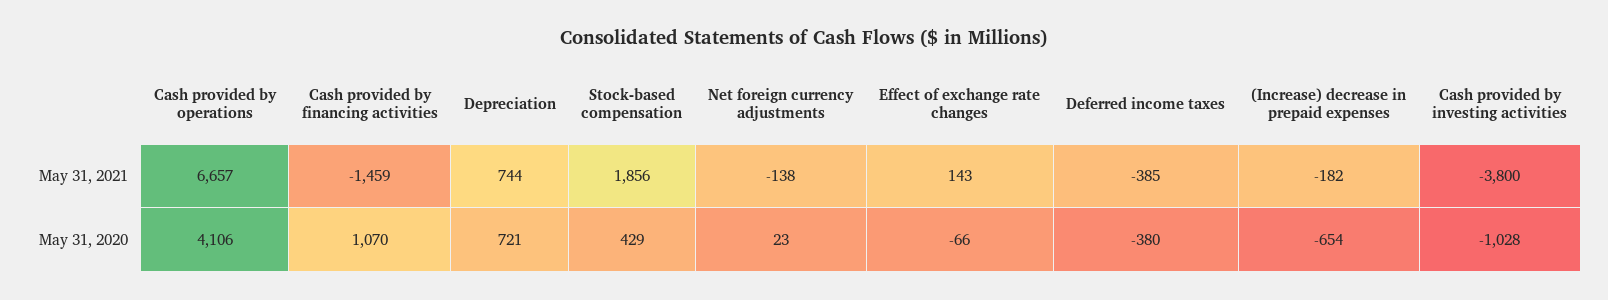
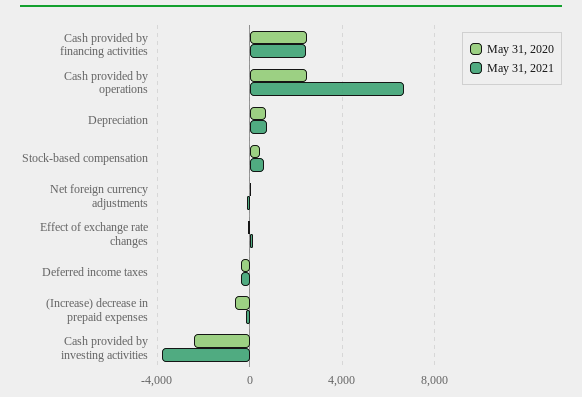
May 31, 2021, Cash provided by financing activities: -1459 -> 2500
May 31, 2021, Stock-based compensation: 1856 -> 500
May 31, 2020, Cash provided by operations: 4106 -> 2500
May 31, 2020, Cash provided by financing activities: 1070 -> 2500
May 31, 2020, Cash provided by investing activities: -1028 -> -2500

